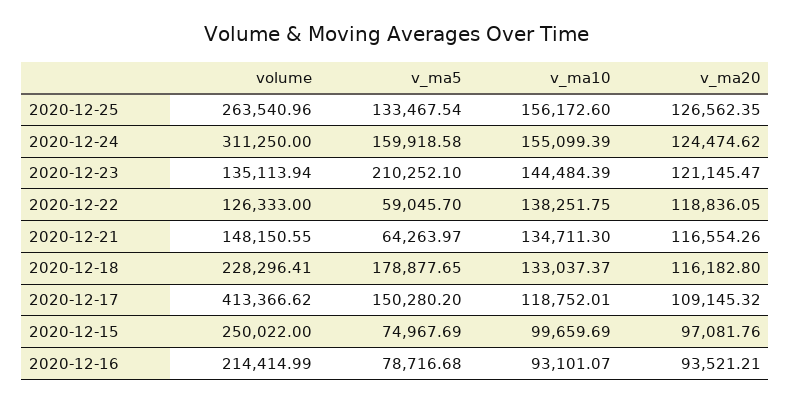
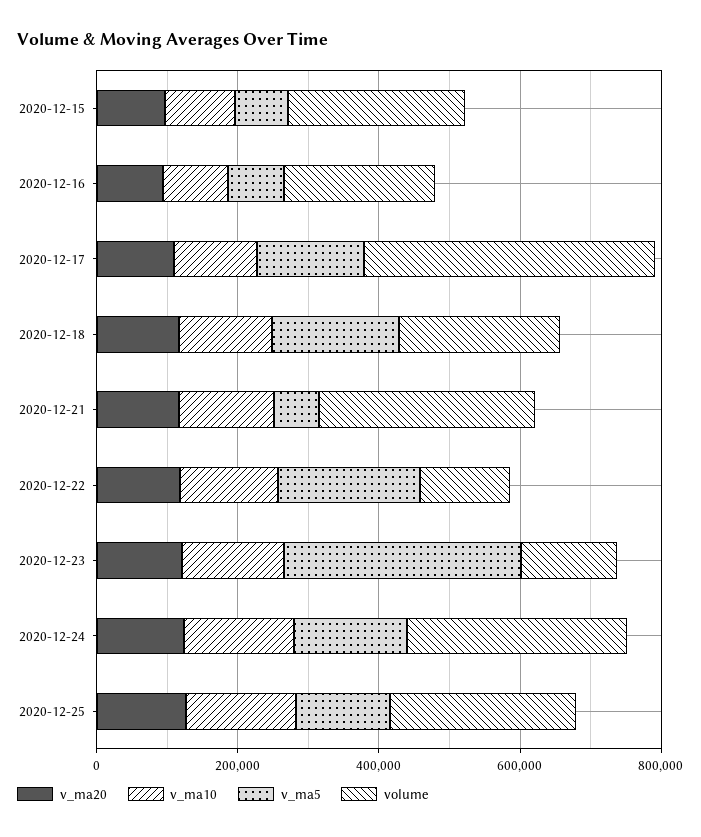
v_ma5, 2020-12-23: 210252.1 -> 350000
v_ma5, 2020-12-22: 59045.7 -> 200000
volume, 2020-12-21: 148150.55 -> 300000

